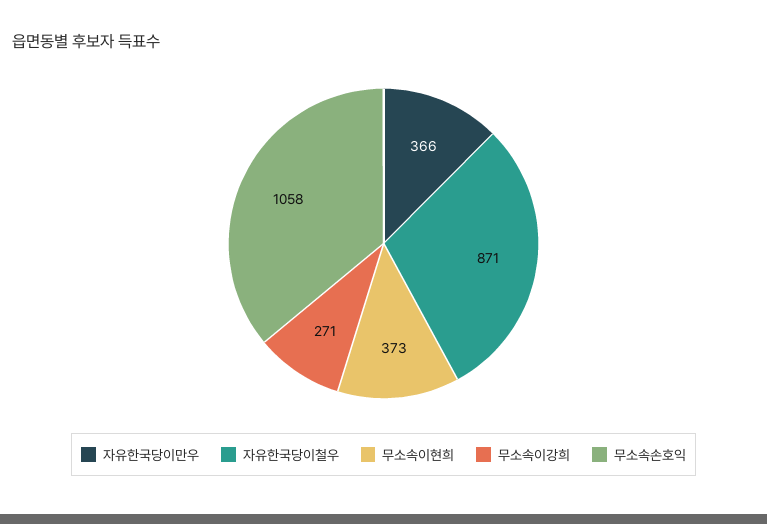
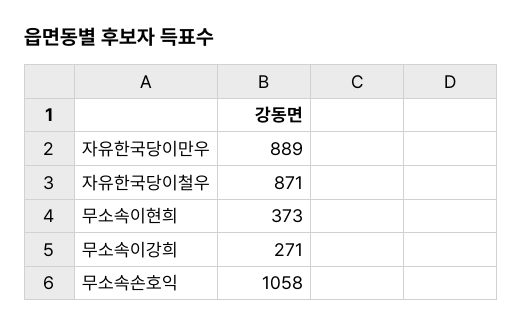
자유한국당이만우: 366 -> 889

